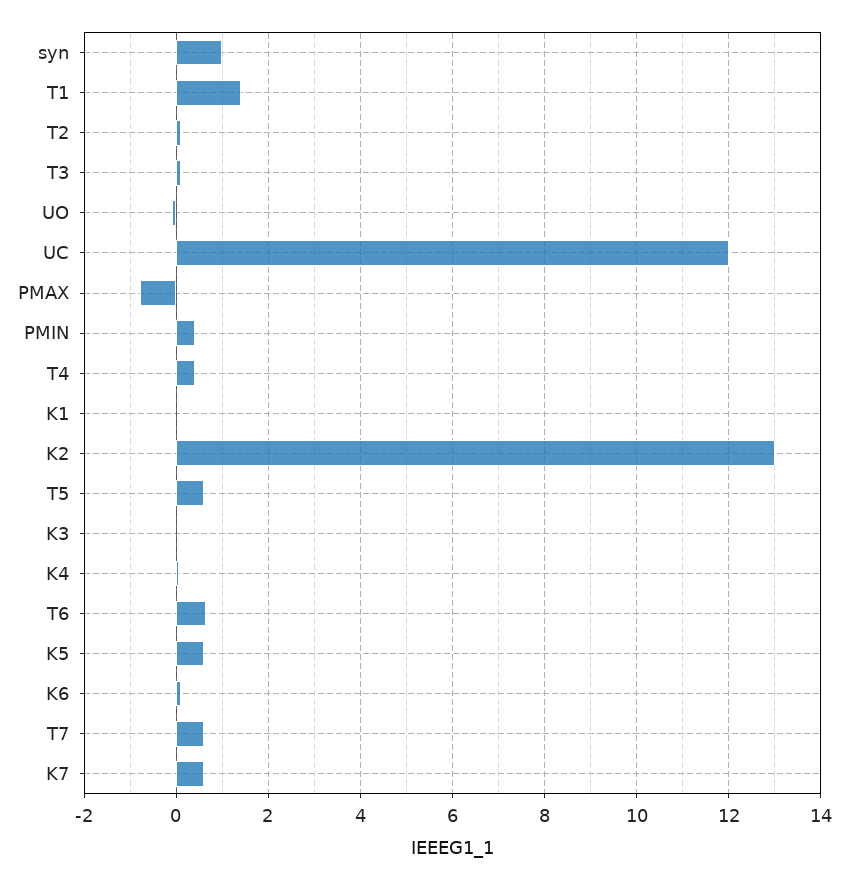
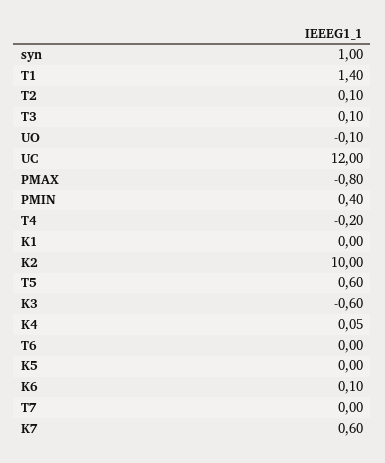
T4: 0.4 -> -0.2
K2: 13 -> 10
K3: 0 -> -0.6
T6: 0.6 -> 0
K5: 0.6 -> 0
T7: 0.6 -> 0

